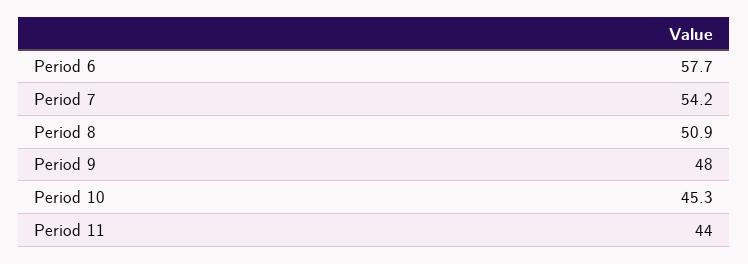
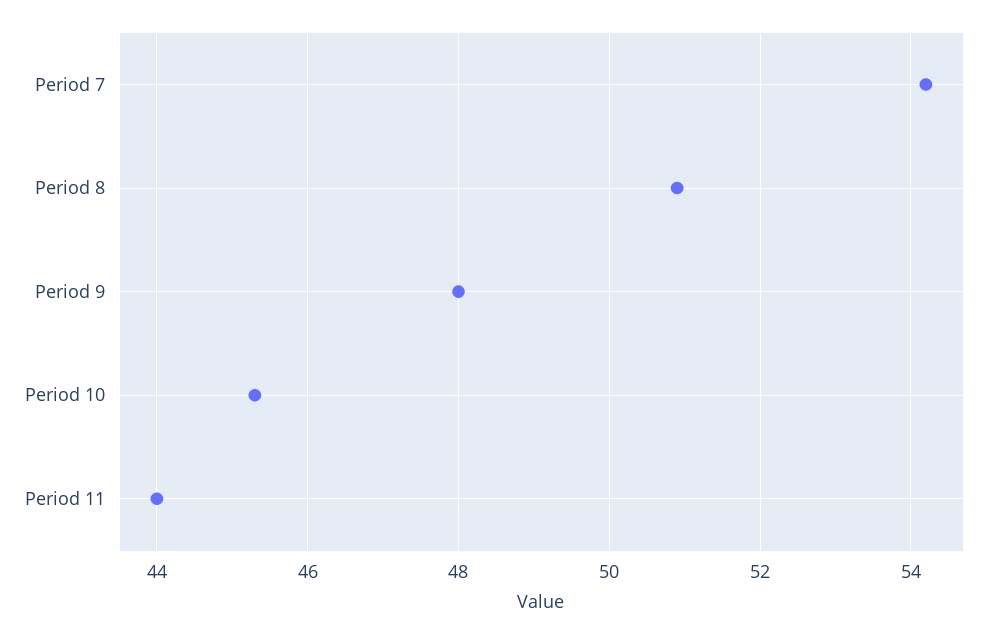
Period 6: 57.7 -> none

